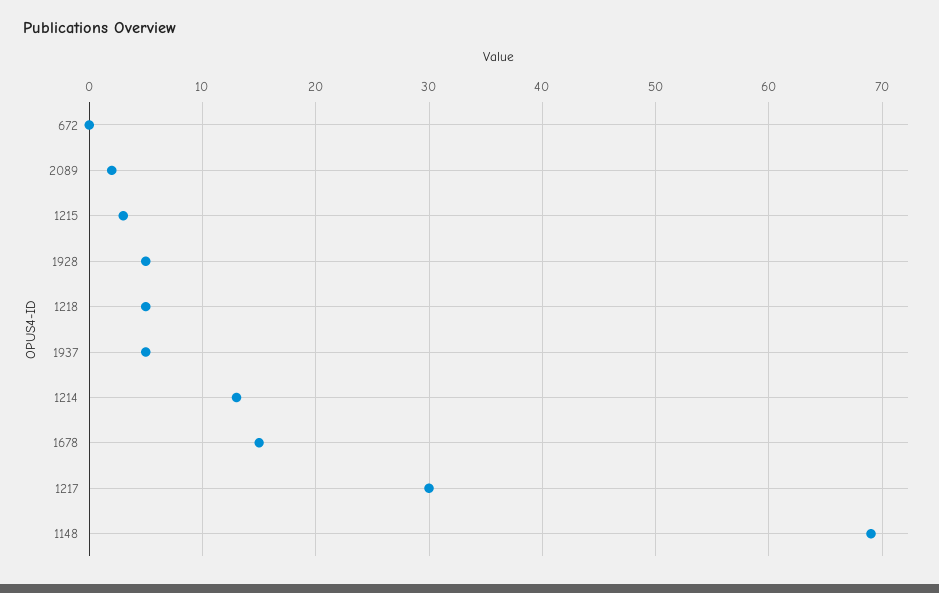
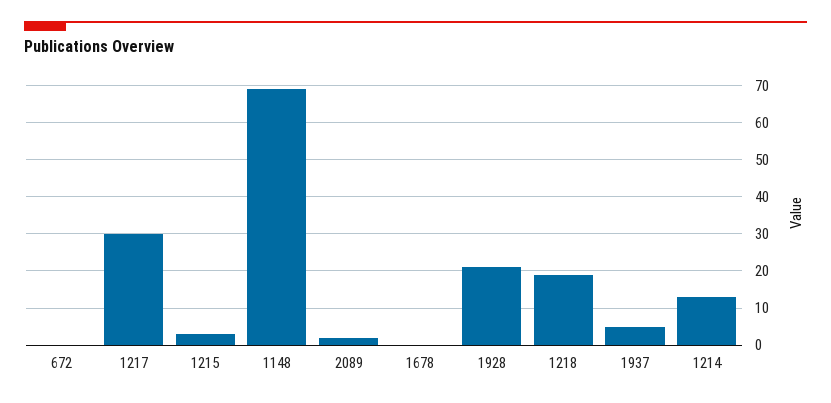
1928: 5 -> 20
1218: 5 -> 20
1678: 15 -> 0

